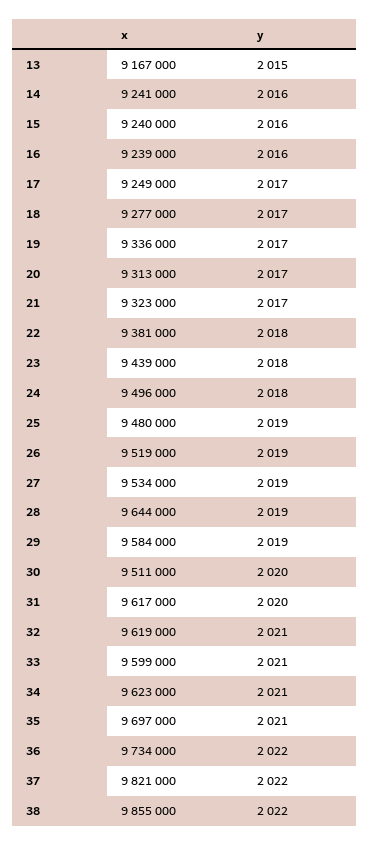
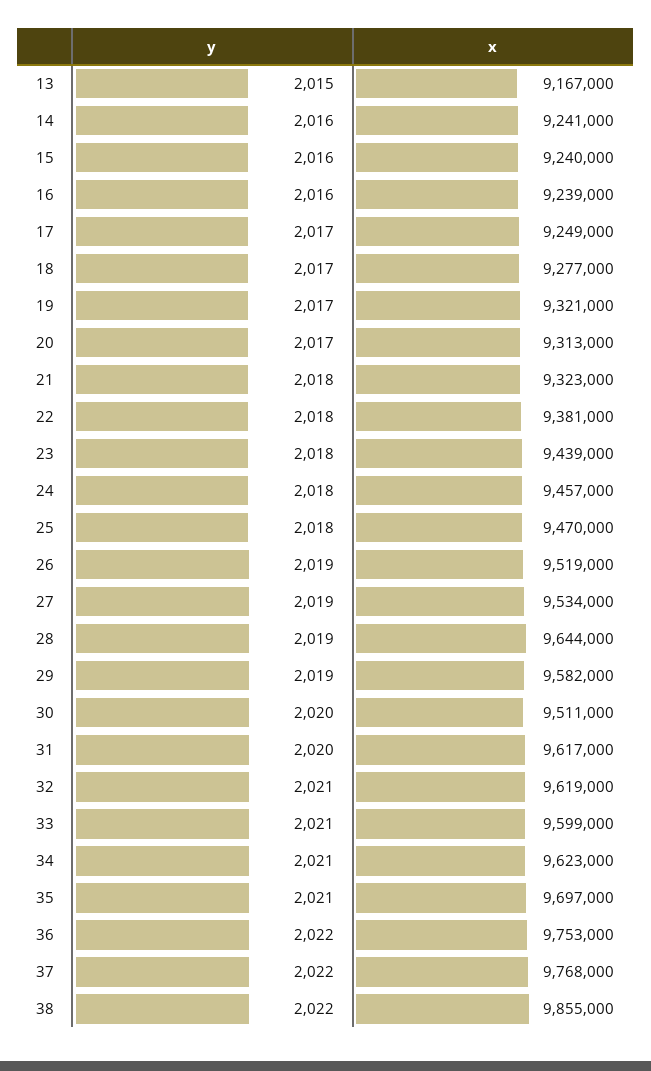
x, 19: 9336000 -> 9321000
y, 21: 2017 -> 2018
x, 24: 9496000 -> 9457000
x, 25: 9480000 -> 9470000
y, 25: 2019 -> 2018
x, 29: 9584000 -> 9582000
x, 36: 9734000 -> 9753000
x, 37: 9821000 -> 9768000

